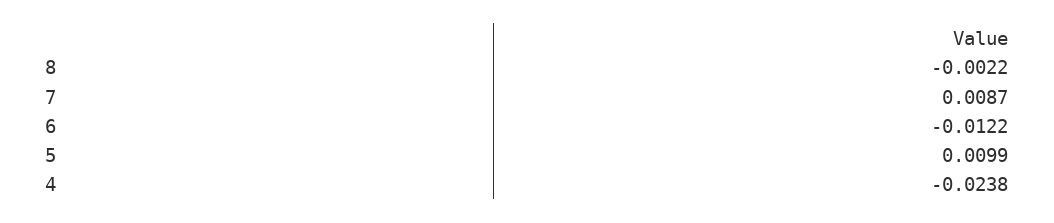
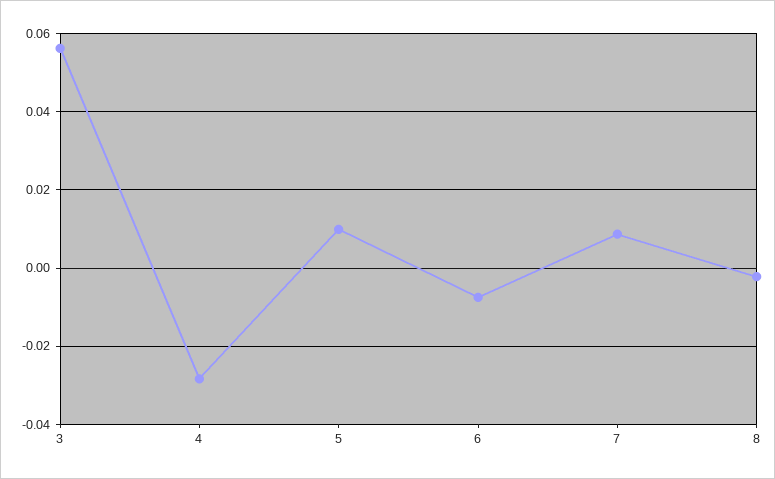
6: -0.0122 -> -0.008
4: -0.0238 -> -0.028
3: none -> 0.056

